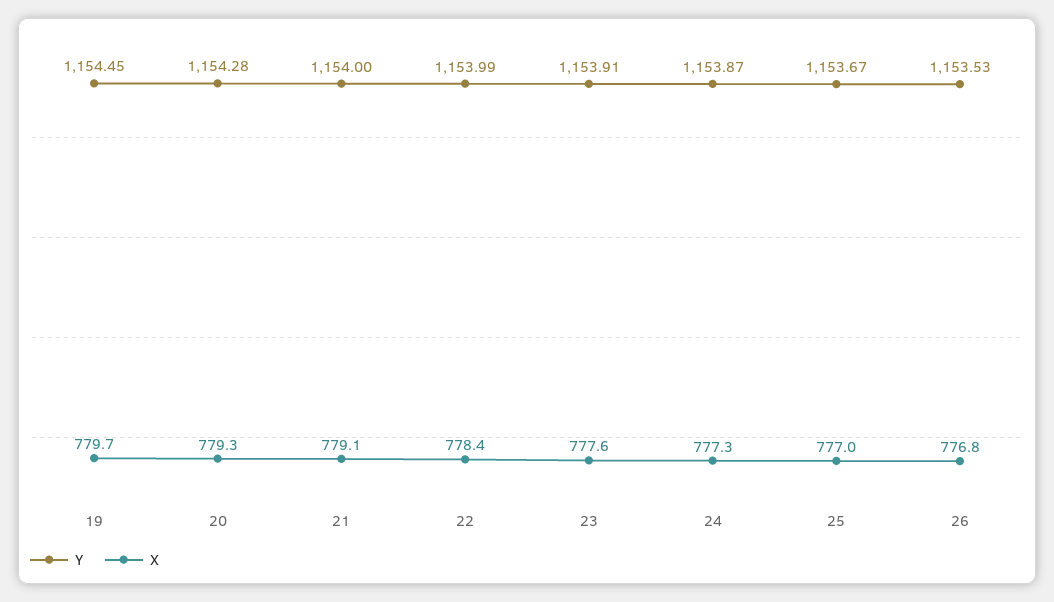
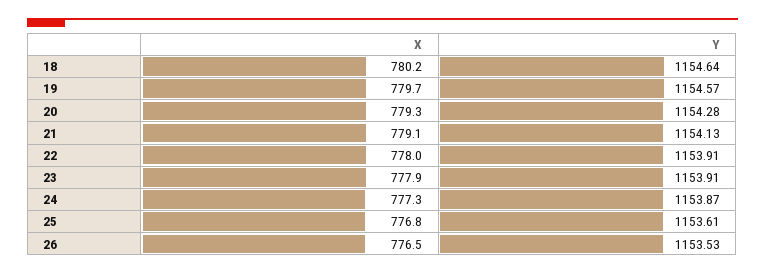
Y, 19: 1154.45 -> 1154.57
Y, 21: 1154 -> 1154.13
Y, 22: 1153.99 -> 1153.91
X, 22: 778.4 -> 778
X, 23: 777.6 -> 777.9
Y, 25: 1153.67 -> 1153.61
X, 25: 777 -> 776.8
X, 26: 776.8 -> 776.5
X, 18: none -> 780.2
Y, 18: none -> 1154.64

